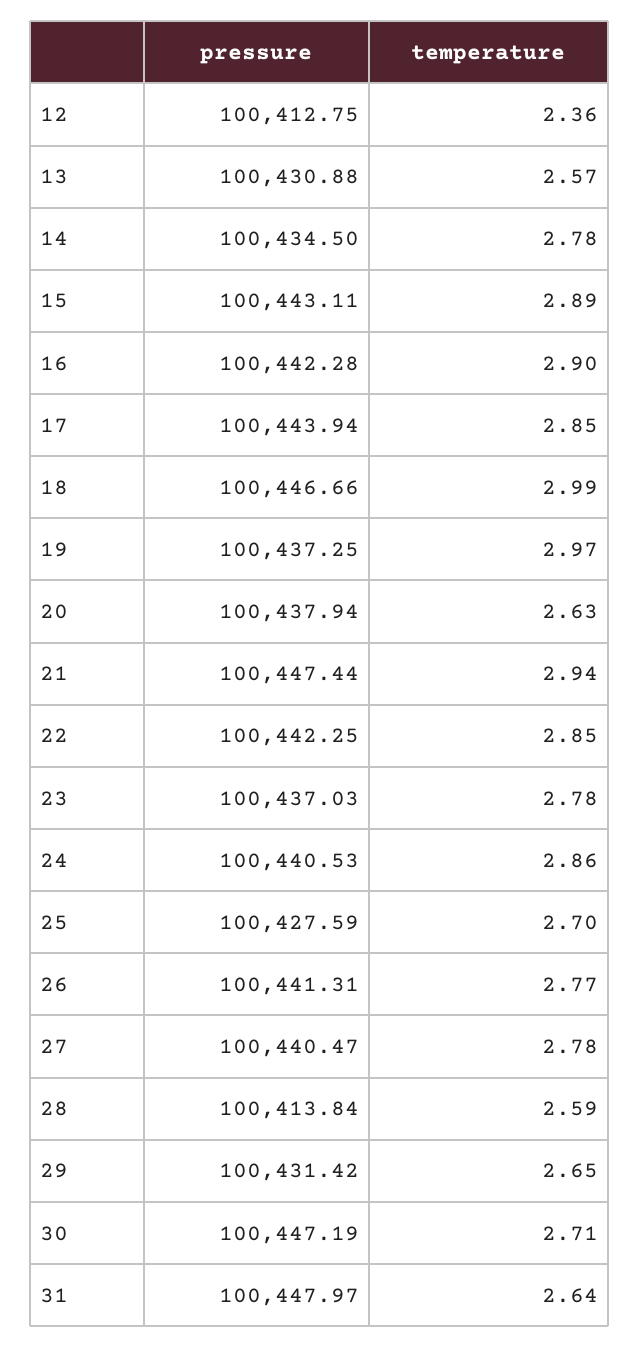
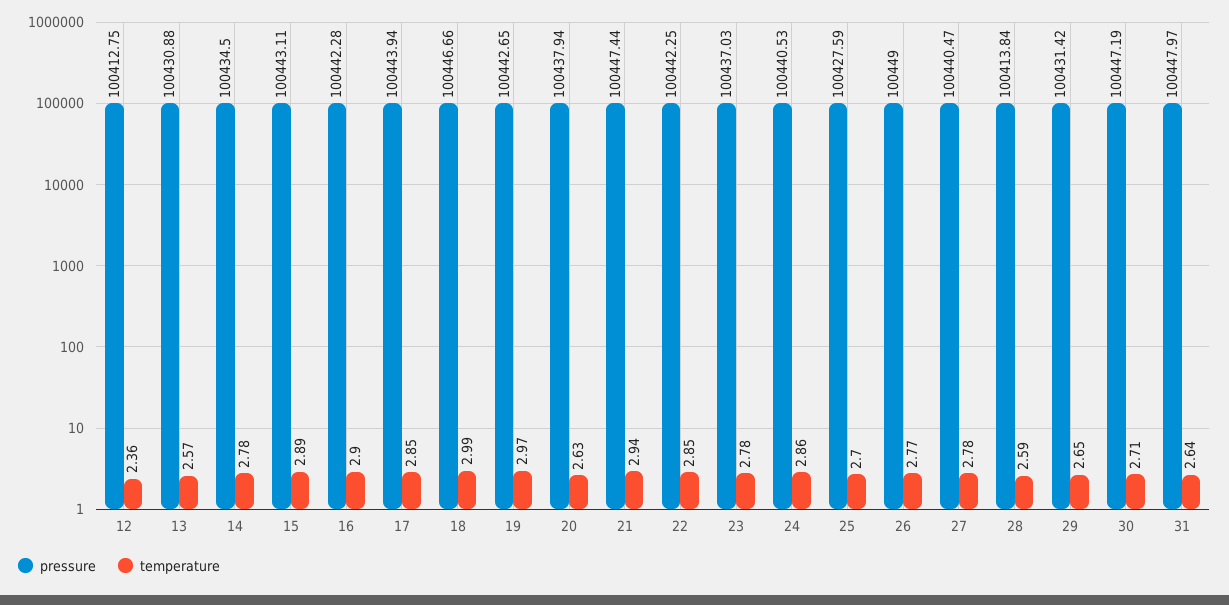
pressure, 19: 100437.25 -> 100442.65
pressure, 26: 100441.31 -> 100449

